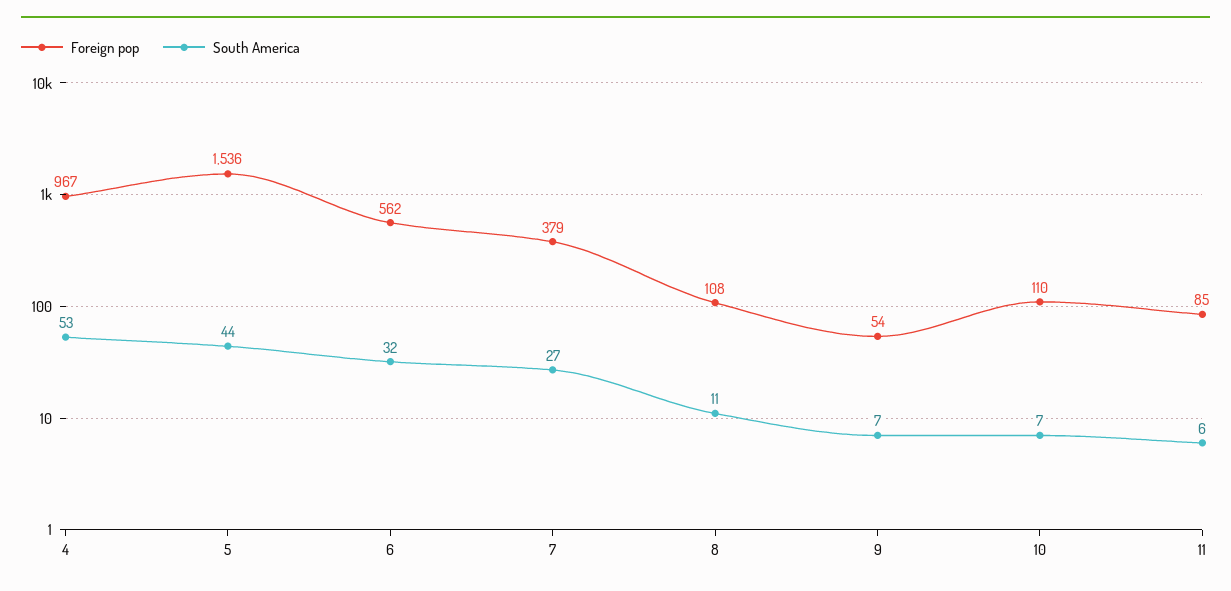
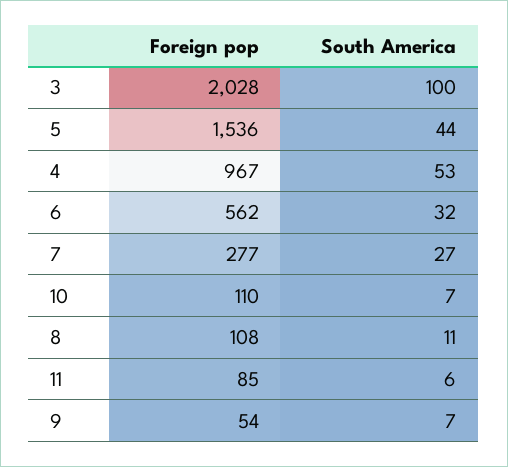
Foreign pop, 7: 379 -> 277
Foreign pop, 3: none -> 2028
South America, 3: none -> 100

